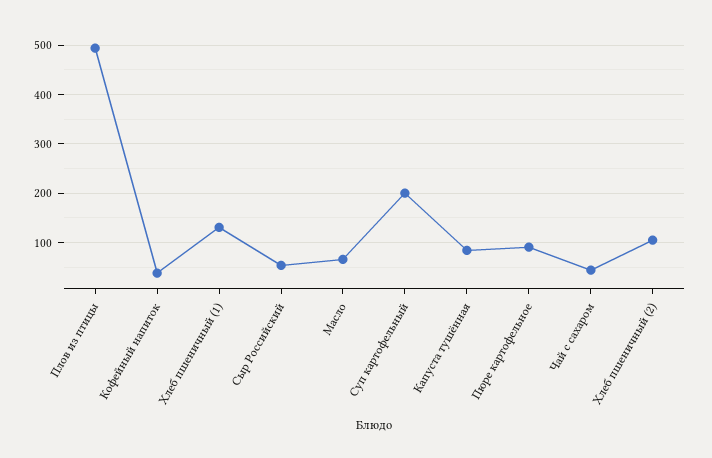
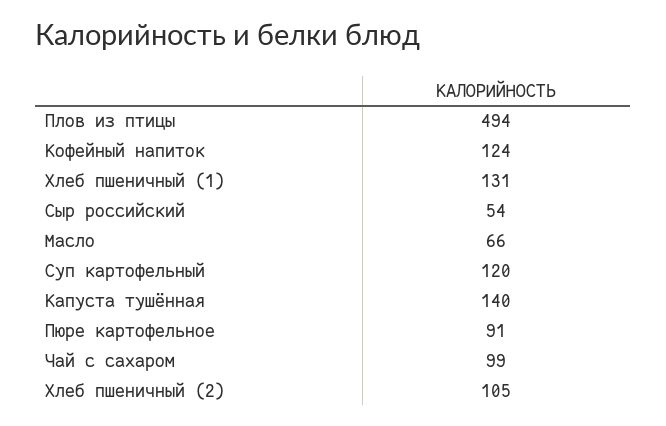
Кофейный напиток: 40 -> 124
Суп картофельный: 200 -> 120
Капуста тушённая: 80 -> 140
Чай с сахаром: 40 -> 99

